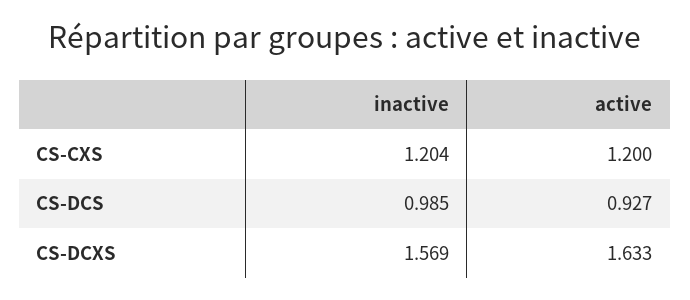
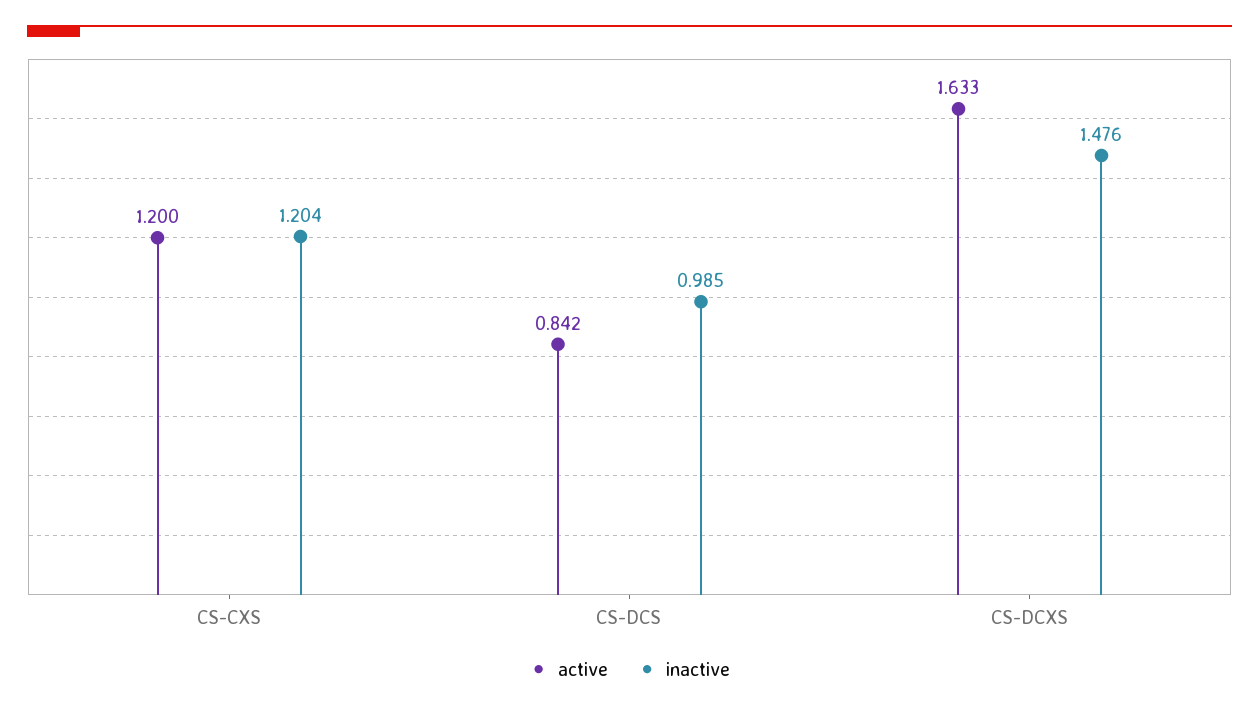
active, CS-DCS: 0.927 -> 0.842
inactive, CS-DCXS: 1.569 -> 1.476

